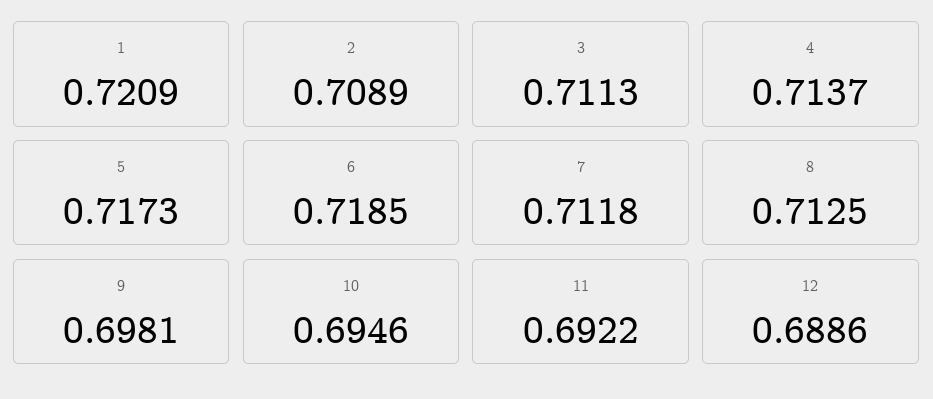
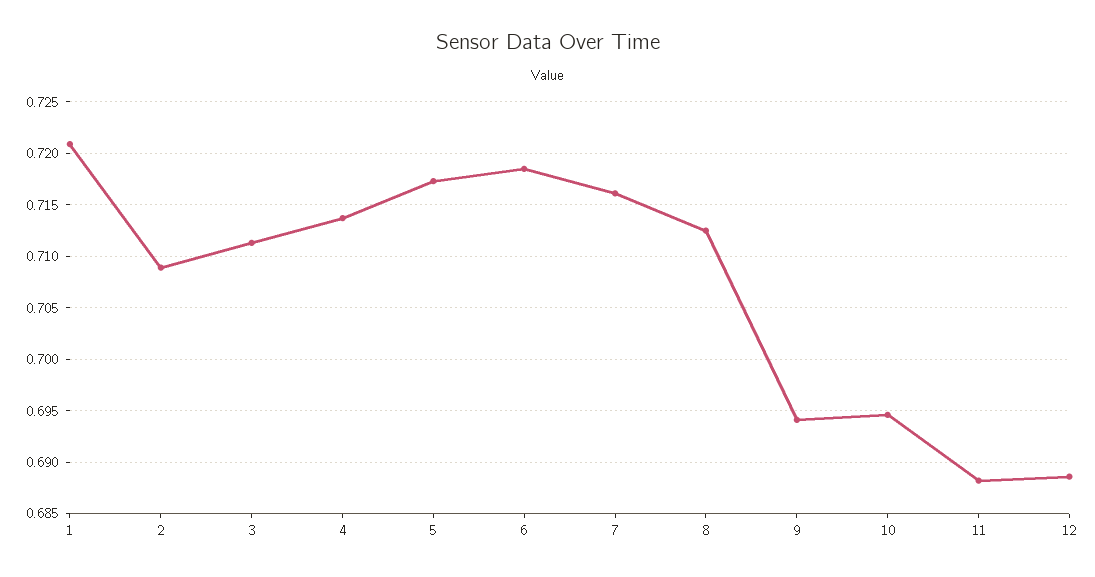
7: 0.7118 -> 0.716
9: 0.6981 -> 0.694
11: 0.6922 -> 0.688

